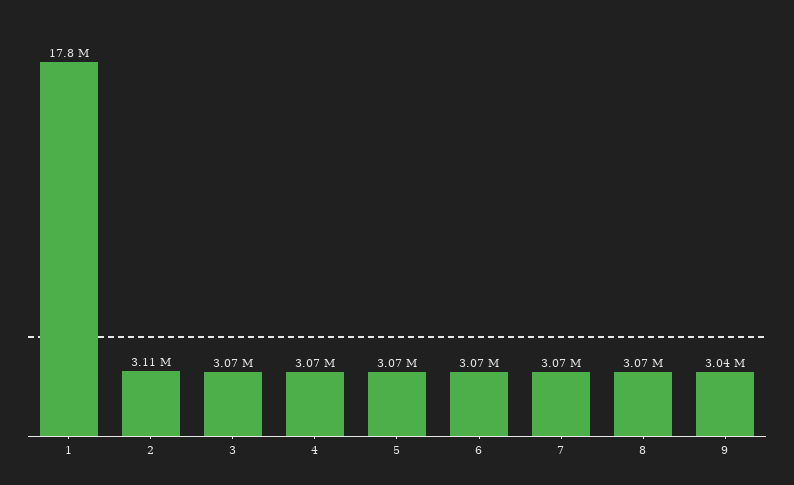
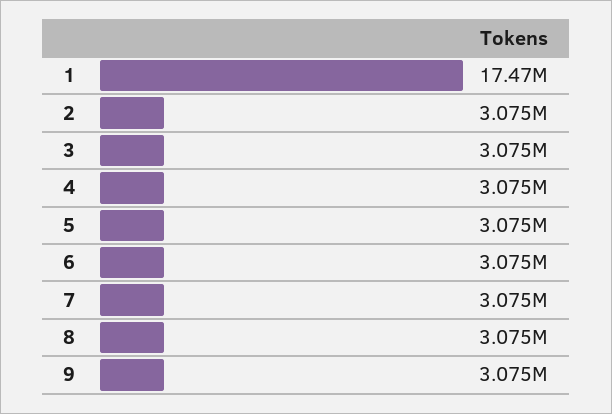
1: 17800000 -> 17470000
2: 3110000 -> 3075000
9: 3040000 -> 3075000

